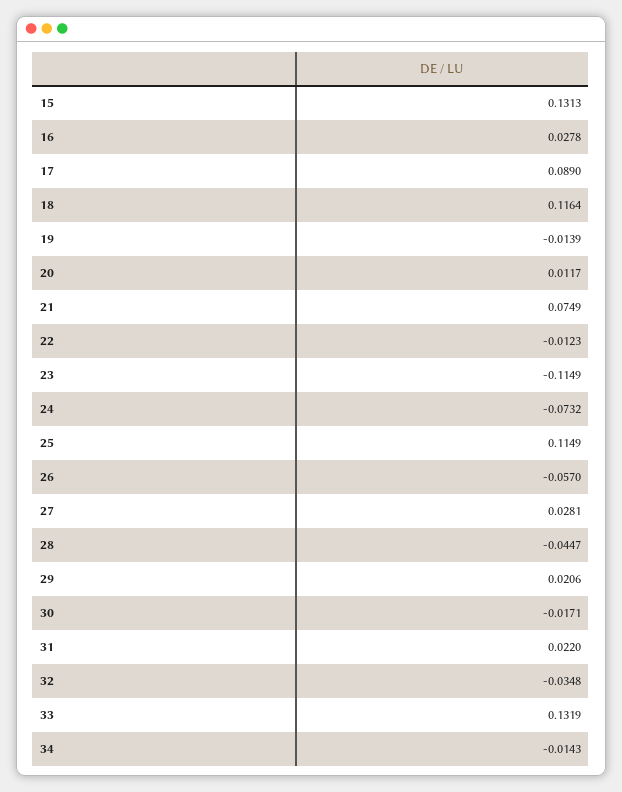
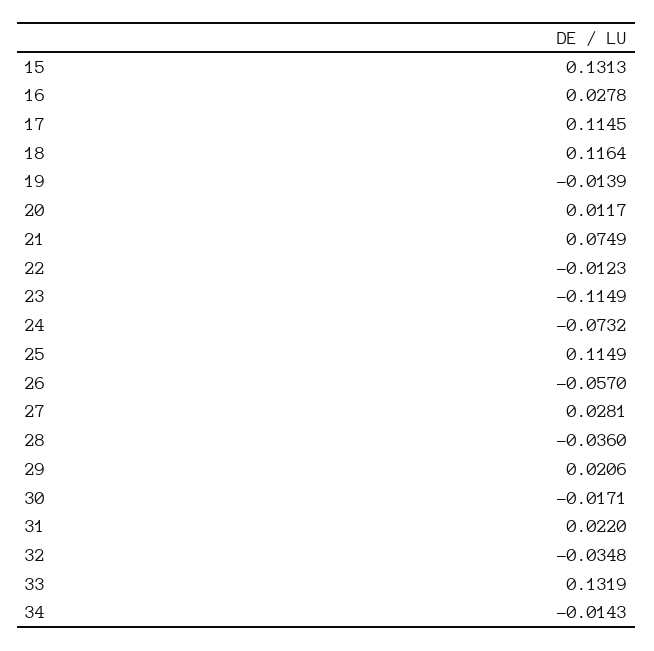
17: 0.089 -> 0.1145
28: -0.0447 -> -0.036

